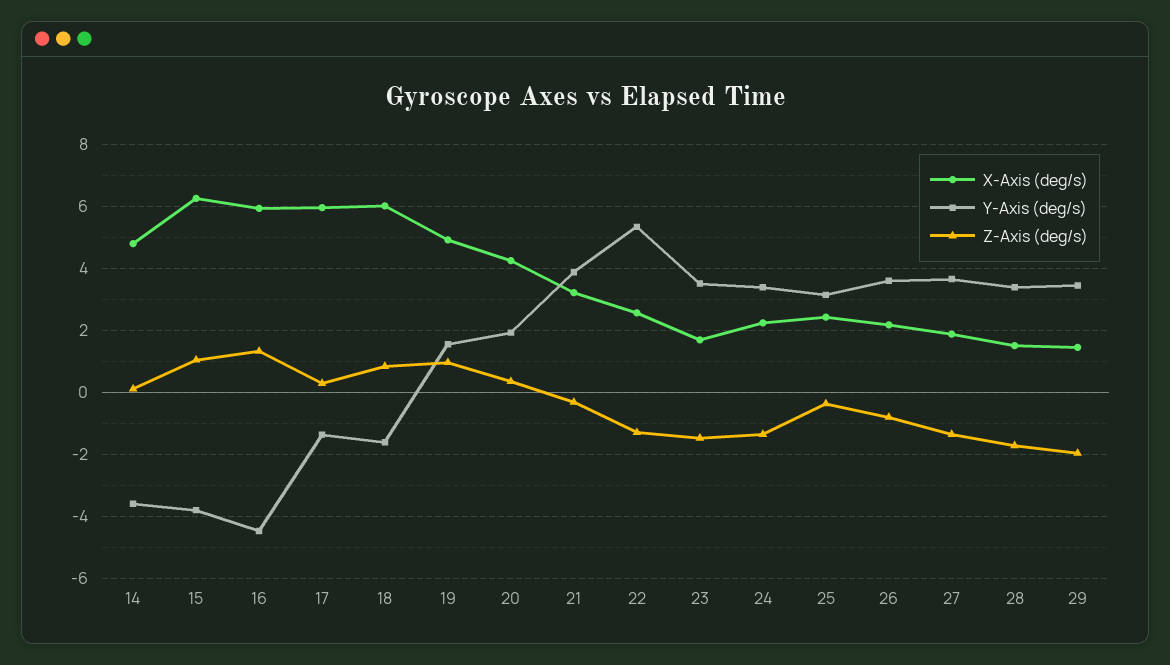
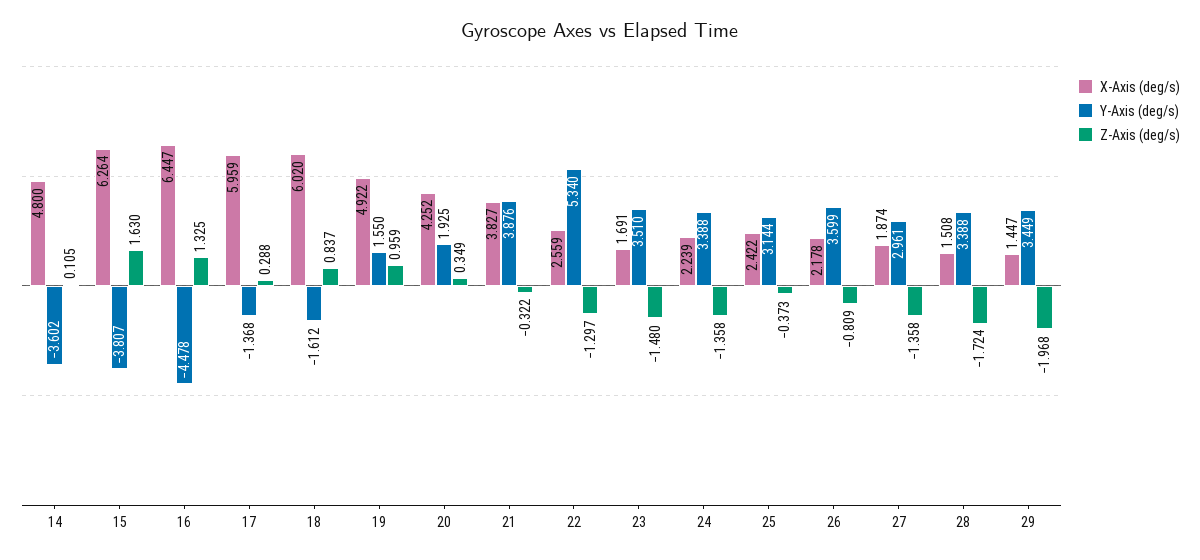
Z-Axis (deg/s), 15: 1 -> 1.63
X-Axis (deg/s), 16: 6 -> 6.447
X-Axis (deg/s), 21: 3.2 -> 3.827
Y-Axis (deg/s), 27: 3.6 -> 2.961

